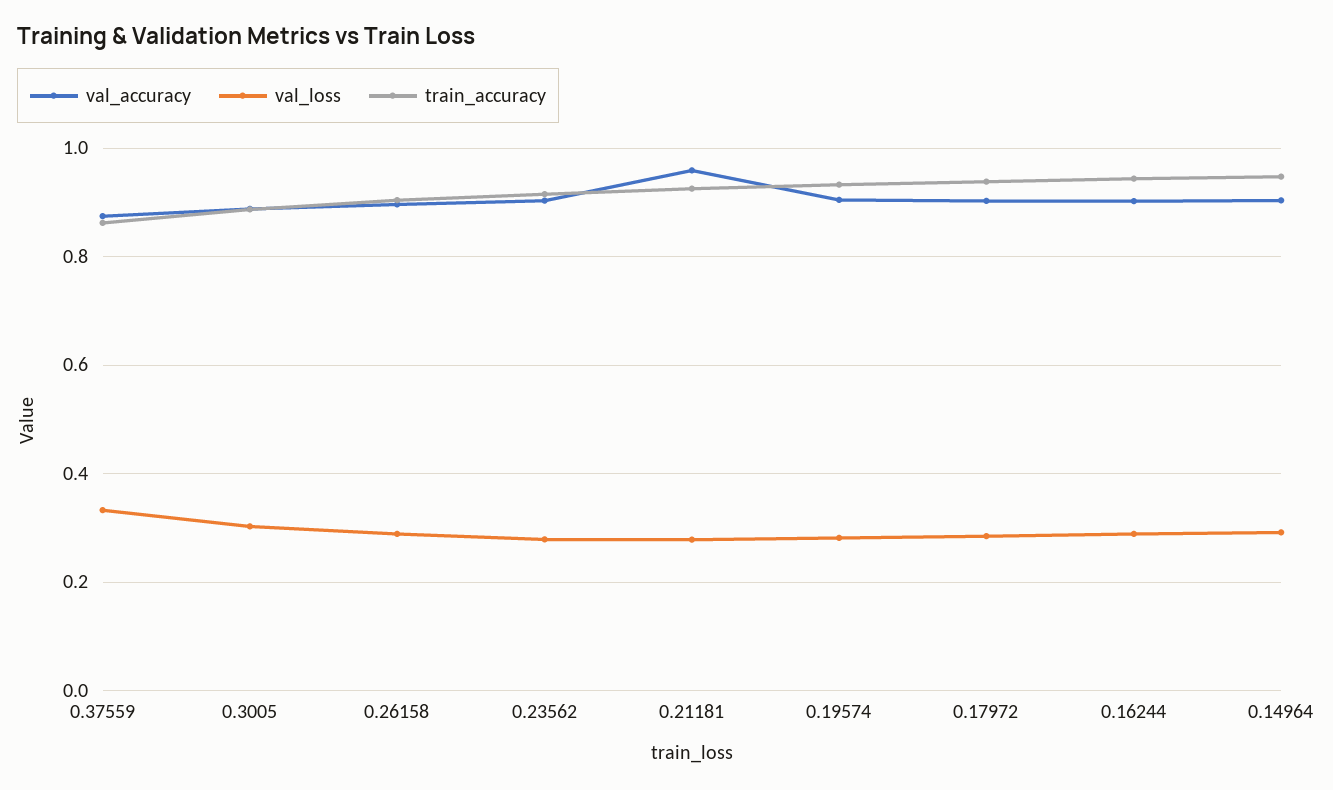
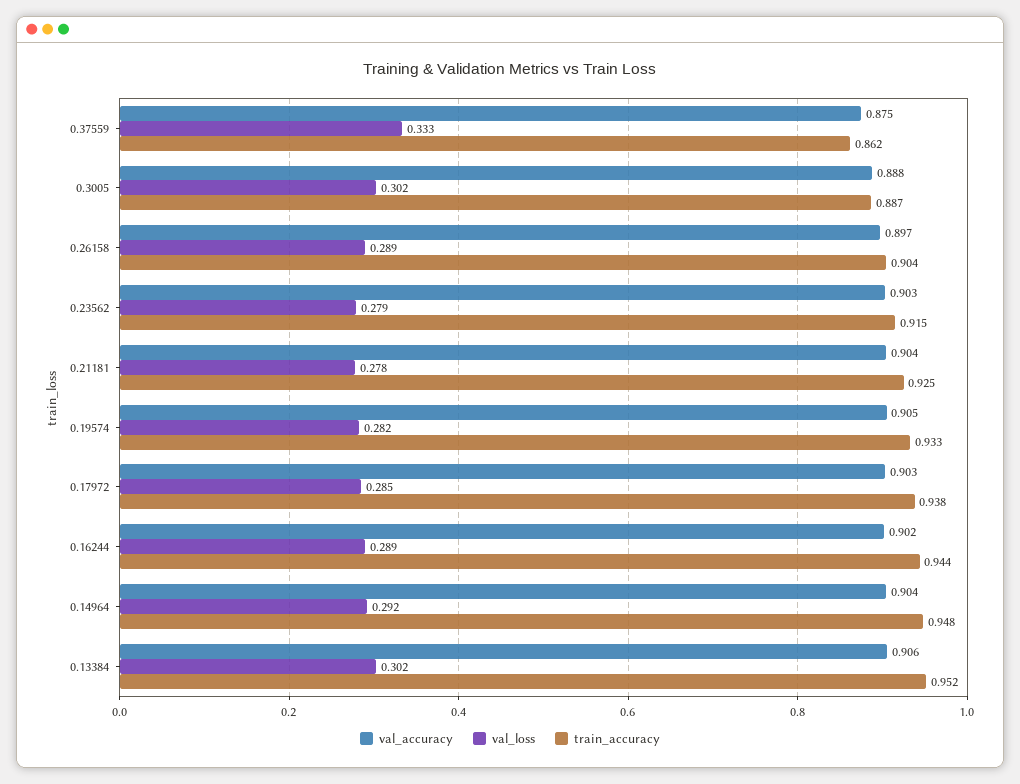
val_accuracy, 0.21181: 0.96 -> 0.904
val_accuracy, 0.13384: none -> 0.906
val_loss, 0.13384: none -> 0.302
train_accuracy, 0.13384: none -> 0.952

